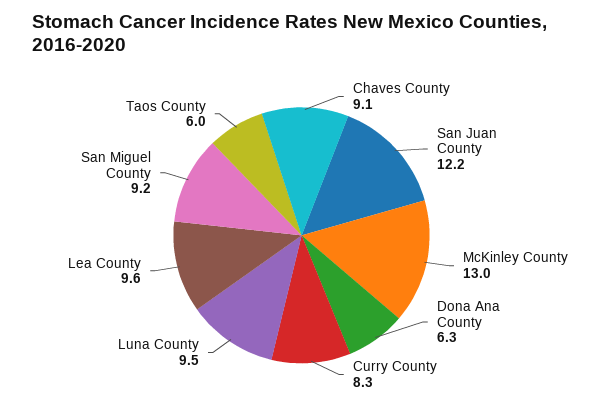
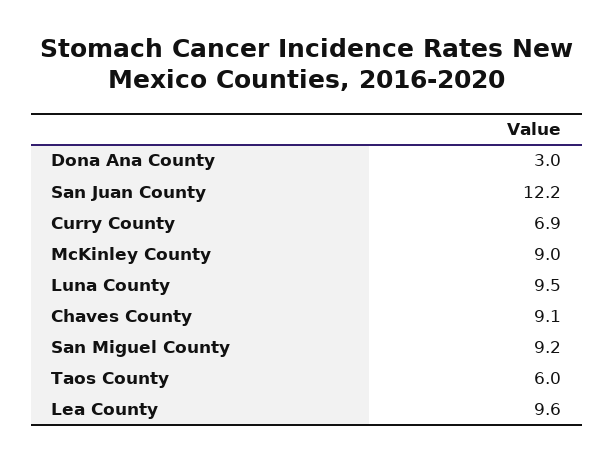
McKinley County: 13 -> 9
Dona Ana County: 6.3 -> 3
Curry County: 8.3 -> 6.9

